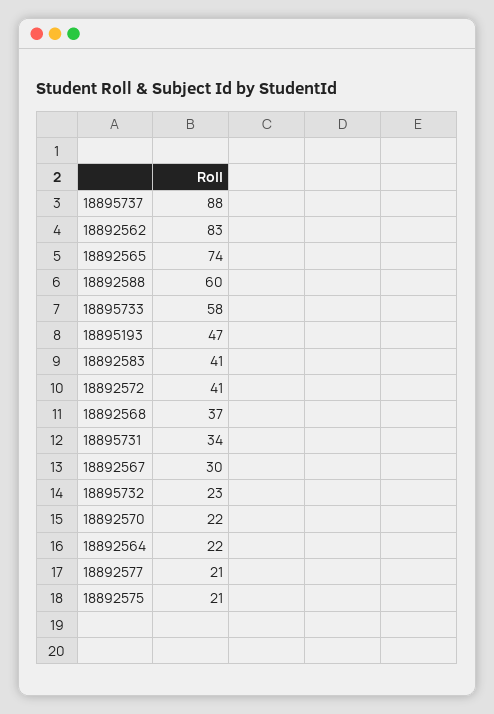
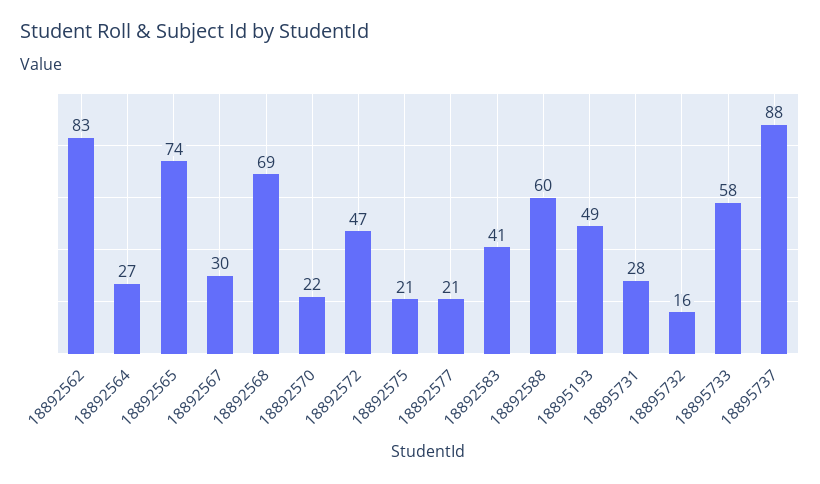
18895193: 47 -> 49
18892572: 41 -> 47
18892568: 37 -> 69
18895731: 34 -> 28
18895732: 23 -> 16
18892564: 22 -> 27

